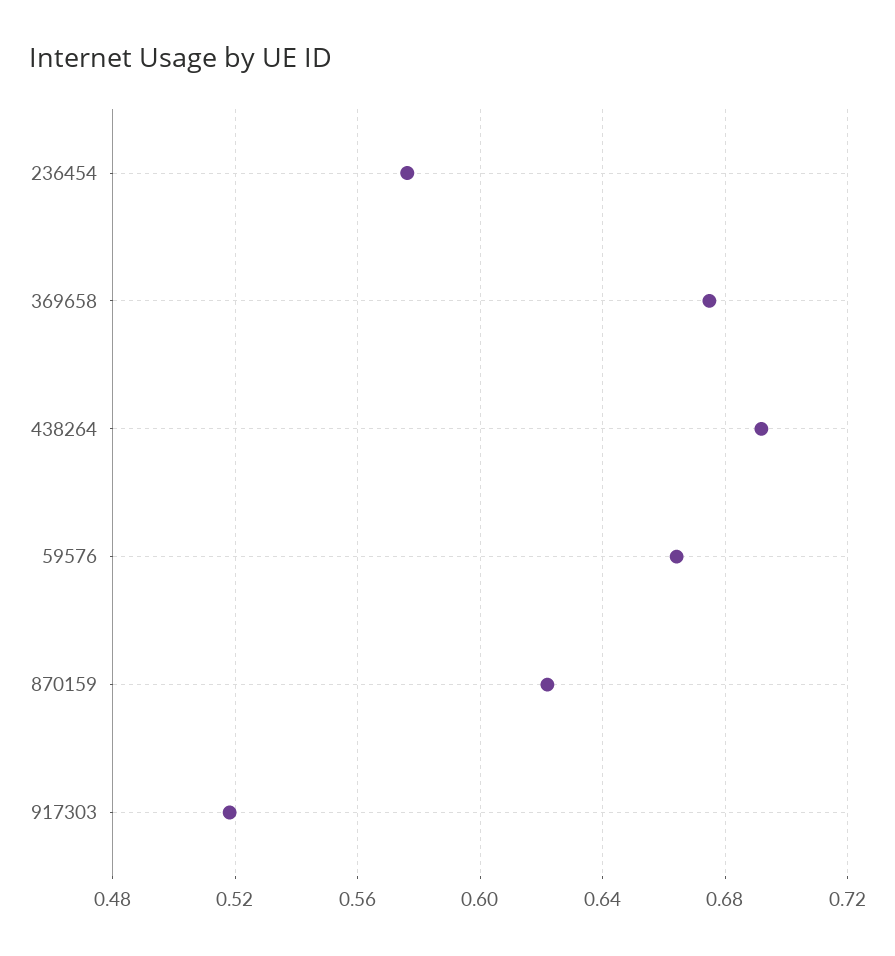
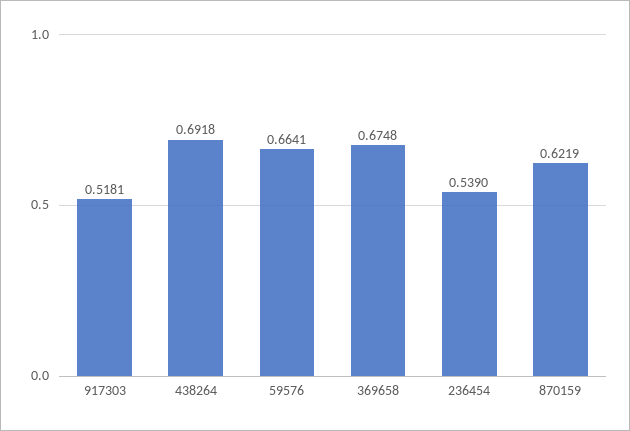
236454: 0.575 -> 0.539

